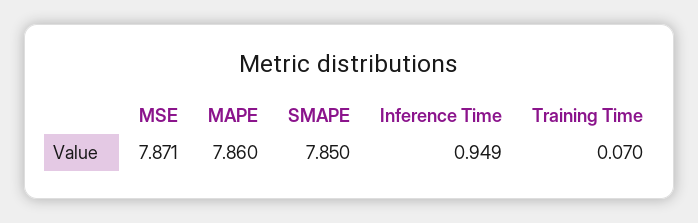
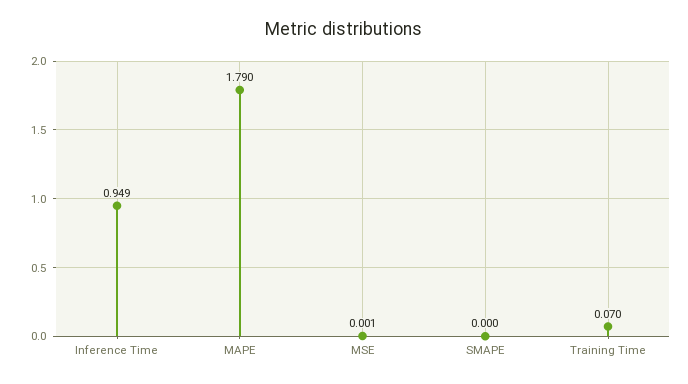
MSE: 7.871 -> 0.001
MAPE: 7.86 -> 1.79
SMAPE: 7.85 -> 0

